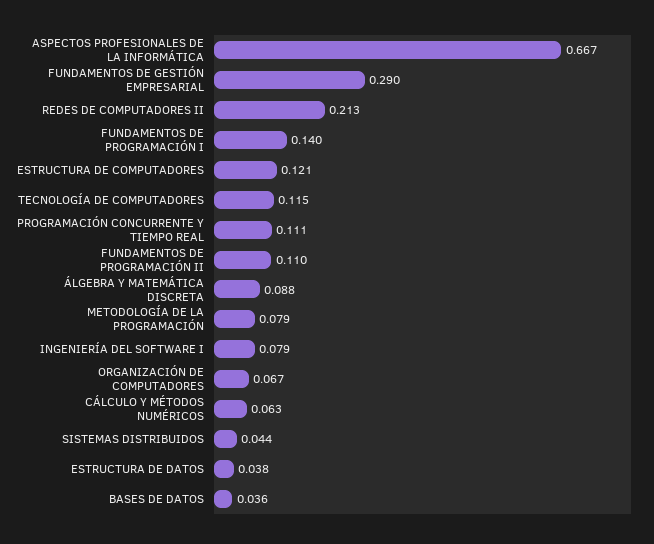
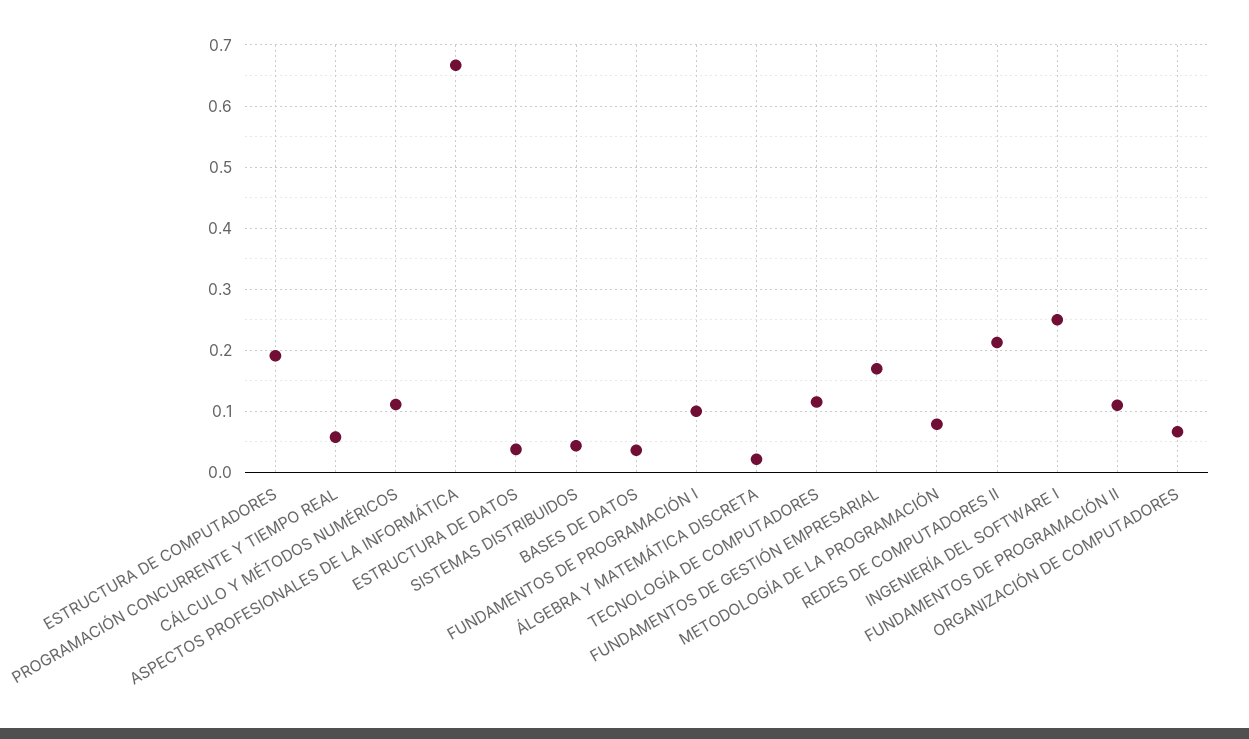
FUNDAMENTOS DE GESTIÓN EMPRESARIAL: 0.29 -> 0.17
FUNDAMENTOS DE PROGRAMACIÓN I: 0.14 -> 0.1
ESTRUCTURA DE COMPUTADORES: 0.121 -> 0.19
PROGRAMACIÓN CONCURRENTE Y TIEMPO REAL: 0.111 -> 0.06
ÁLGEBRA Y MATEMÁTICA DISCRETA: 0.088 -> 0.02
INGENIERÍA DEL SOFTWARE I: 0.079 -> 0.25
CÁLCULO Y MÉTODOS NUMÉRICOS: 0.063 -> 0.11

